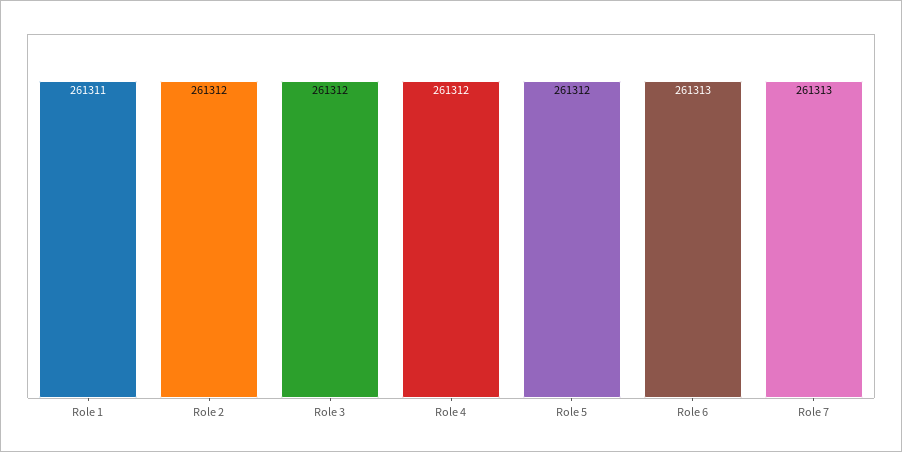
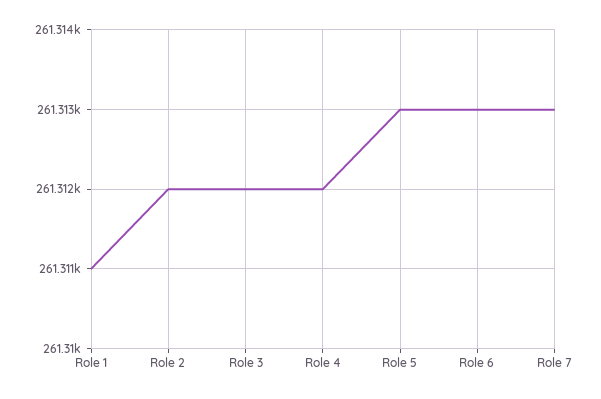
Role 5: 261312 -> 261313

